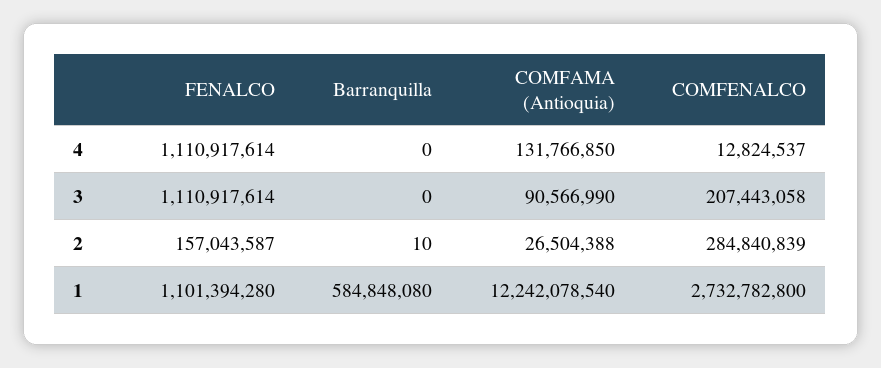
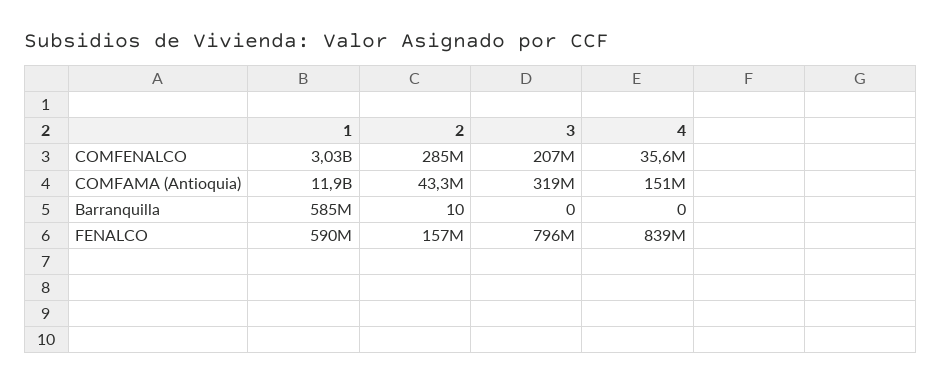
FENALCO, 4: 1110917614 -> 839000000
COMFAMA (Antioquia), 4: 131766850 -> 151000000
COMFENALCO, 4: 12824537 -> 35600000
FENALCO, 3: 1110917614 -> 796000000
COMFAMA (Antioquia), 3: 90566990 -> 319000000
COMFAMA (Antioquia), 2: 26504388 -> 43300000
FENALCO, 1: 1101394280 -> 590000000
COMFAMA (Antioquia), 1: 12242078540 -> 11900000000
COMFENALCO, 1: 2732782800 -> 3030000000

